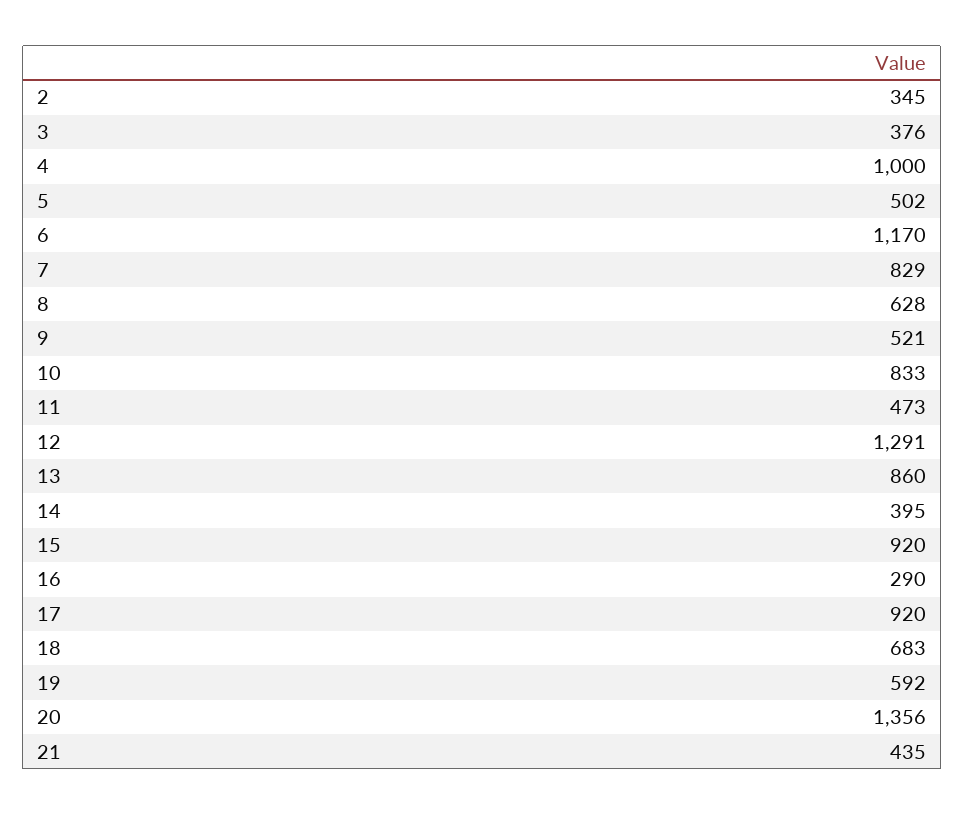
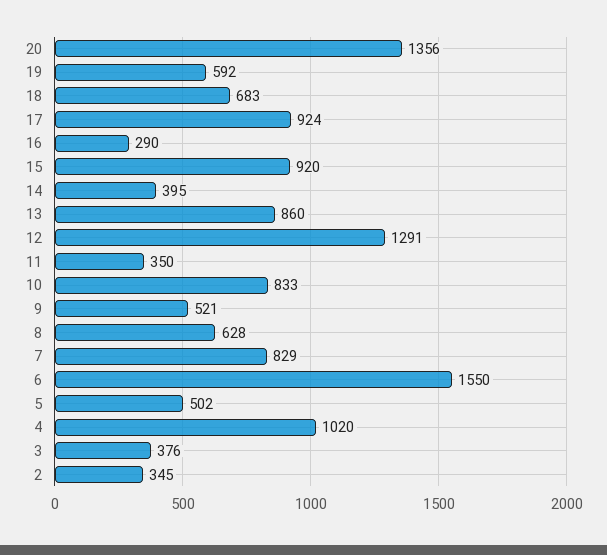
4: 1000 -> 1020
6: 1170 -> 1550
11: 473 -> 350
17: 920 -> 924
21: 435 -> none

